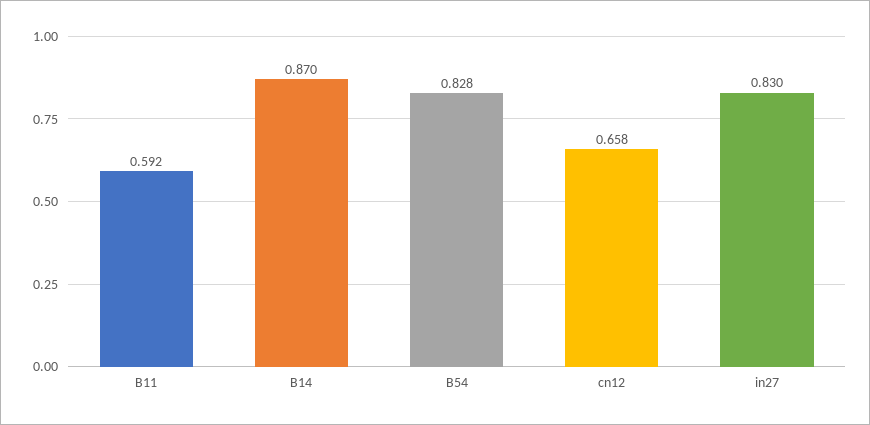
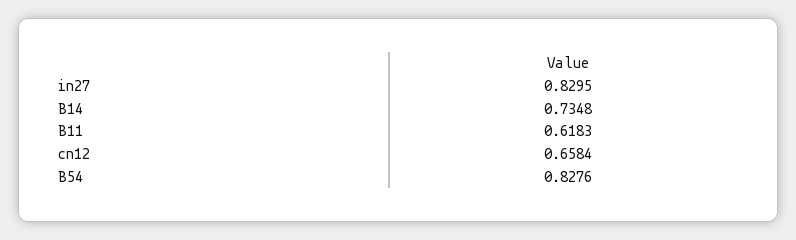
B11: 0.592 -> 0.6183
B14: 0.87 -> 0.7348

